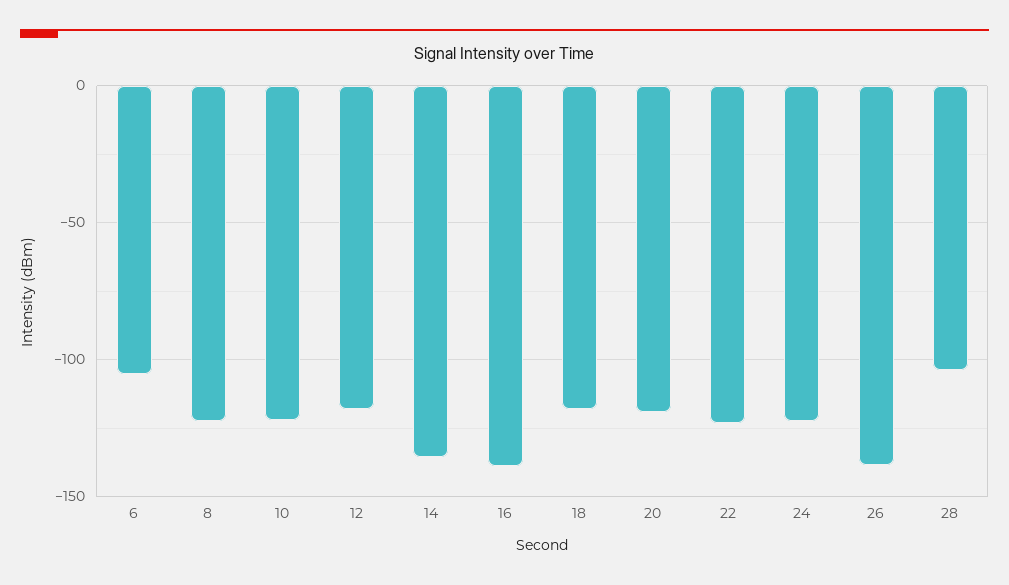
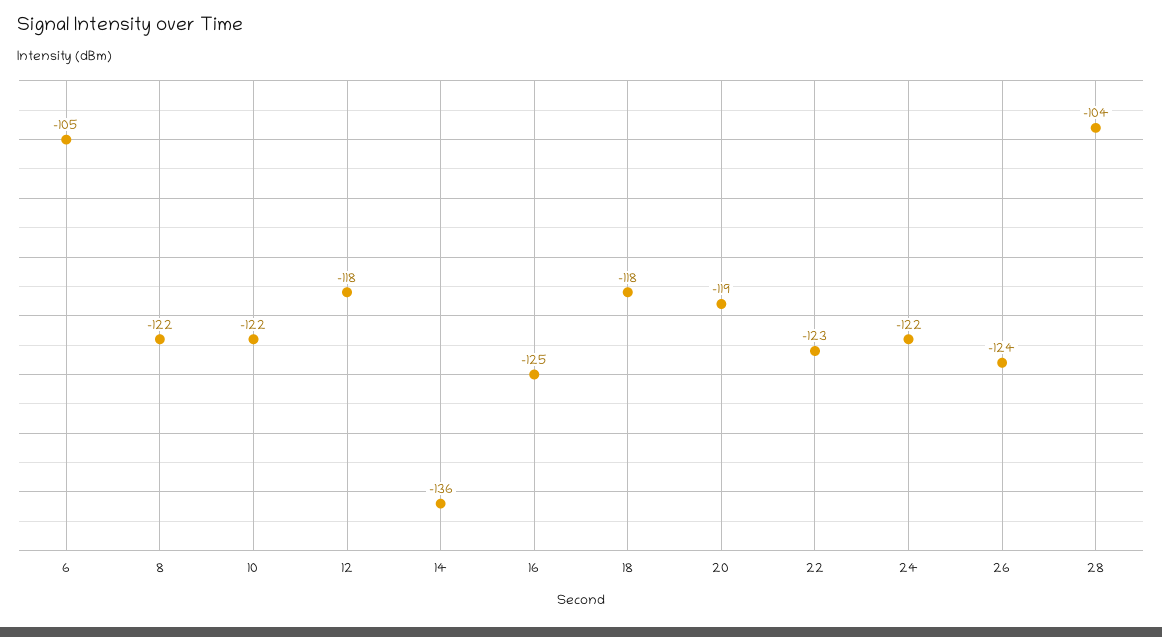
16: -140 -> -125
26: -140 -> -124

